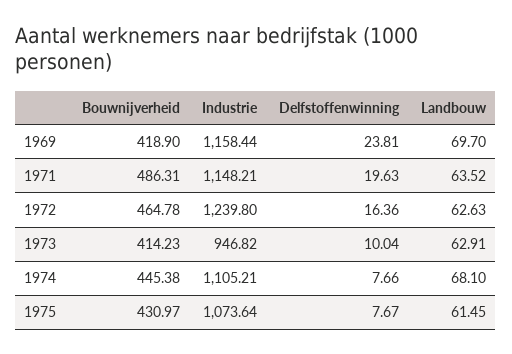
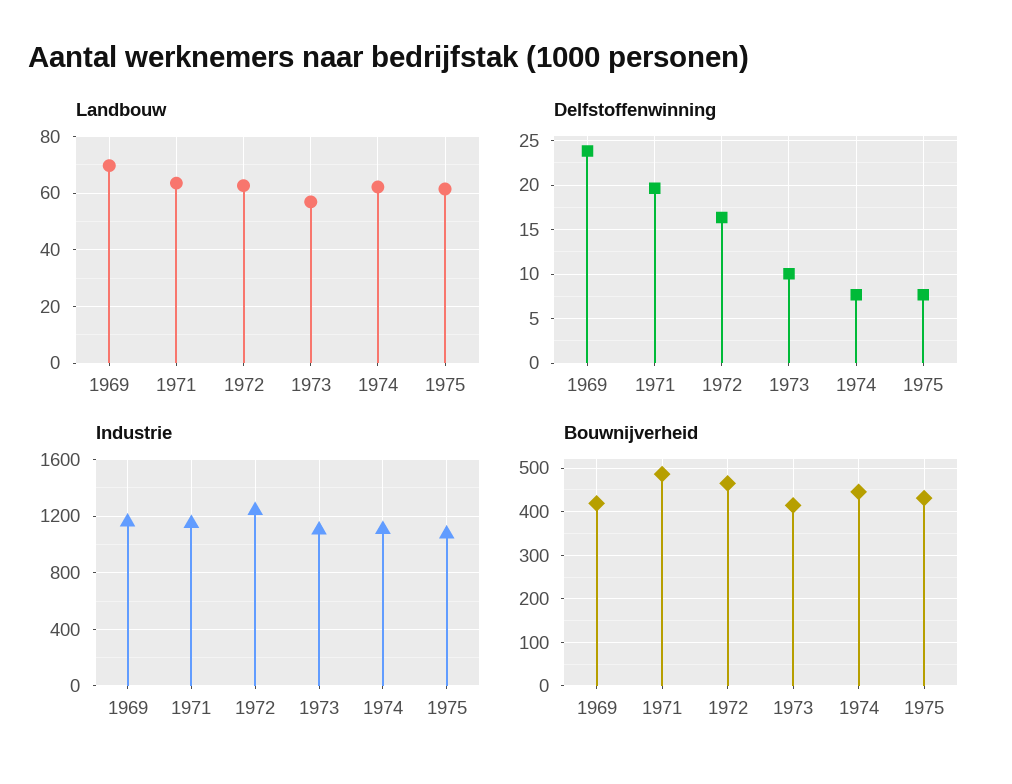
Industrie, 1973: 946.82 -> 1100
Landbouw, 1973: 62.91 -> 57.5
Landbouw, 1974: 68.1 -> 62.5

